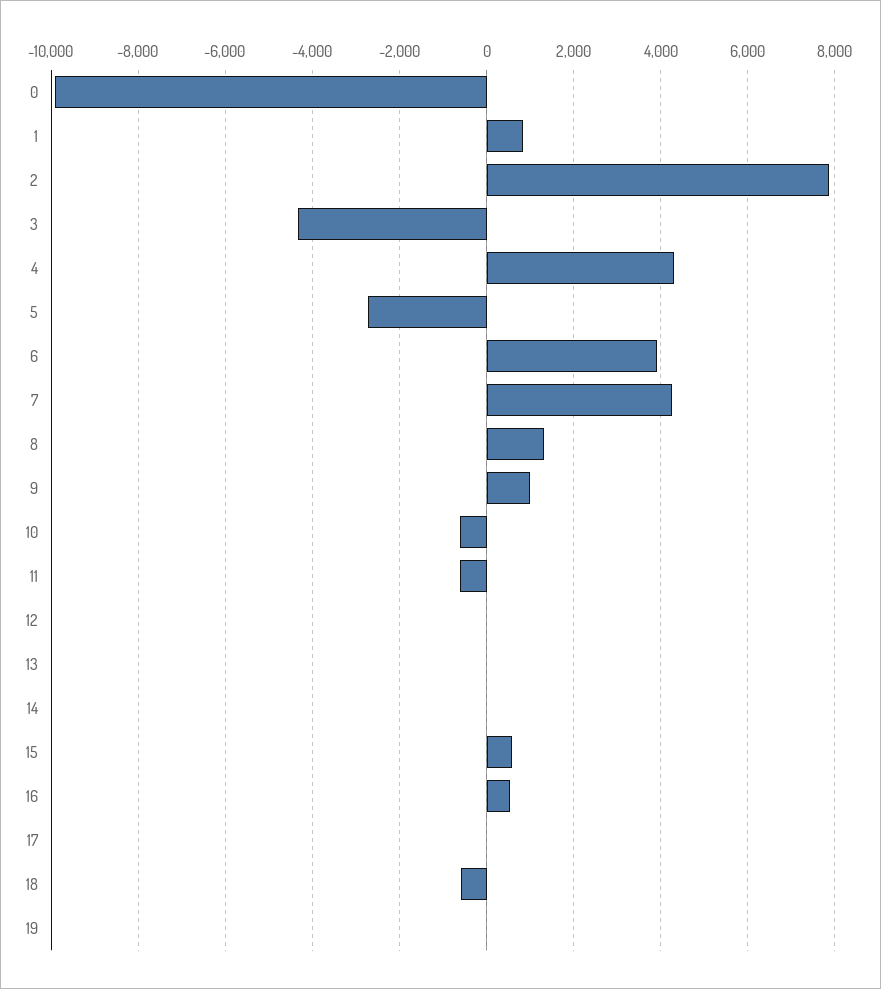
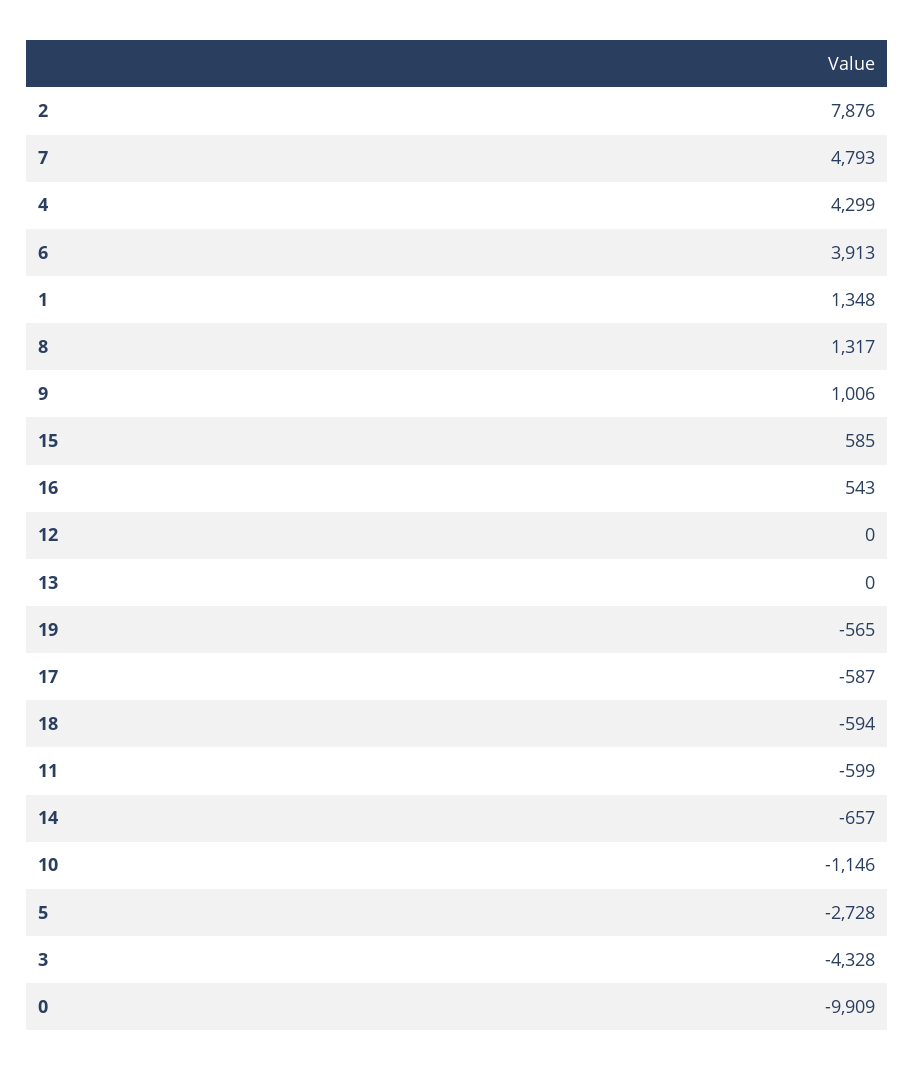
1: 800 -> 1348
7: 4200 -> 4793
10: -600 -> -1146
14: 0 -> -657
17: 0 -> -587
19: 0 -> -565

